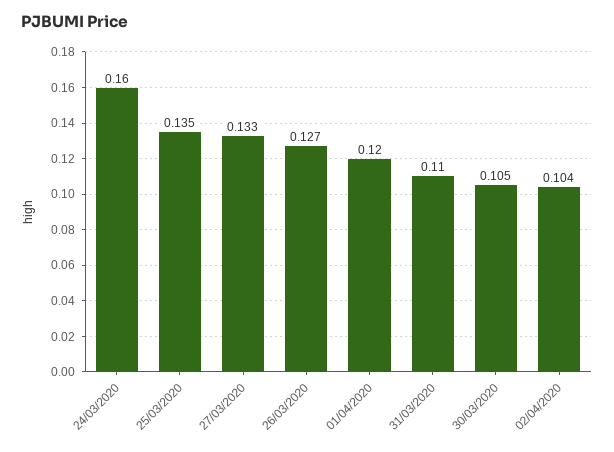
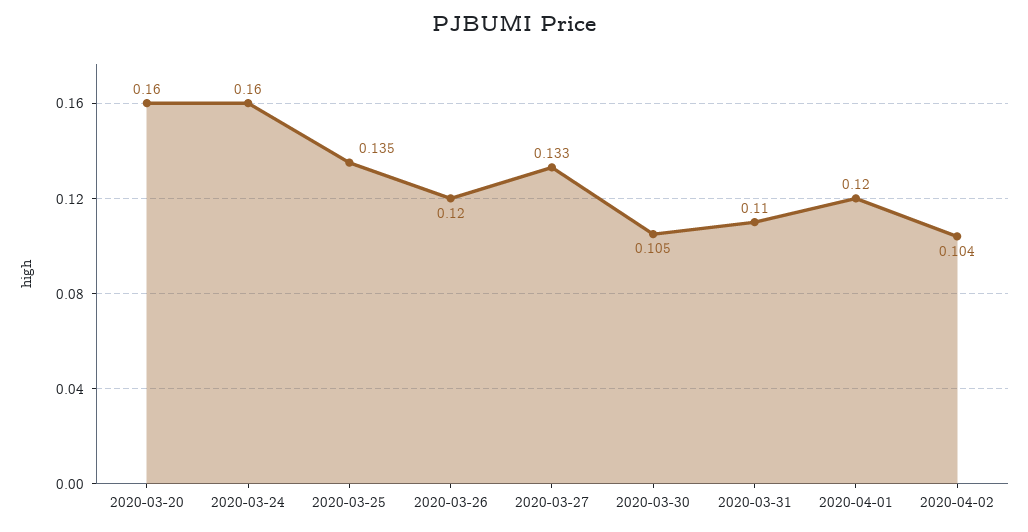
26/03/2020: 0.127 -> 0.12
2020-03-20: none -> 0.16

